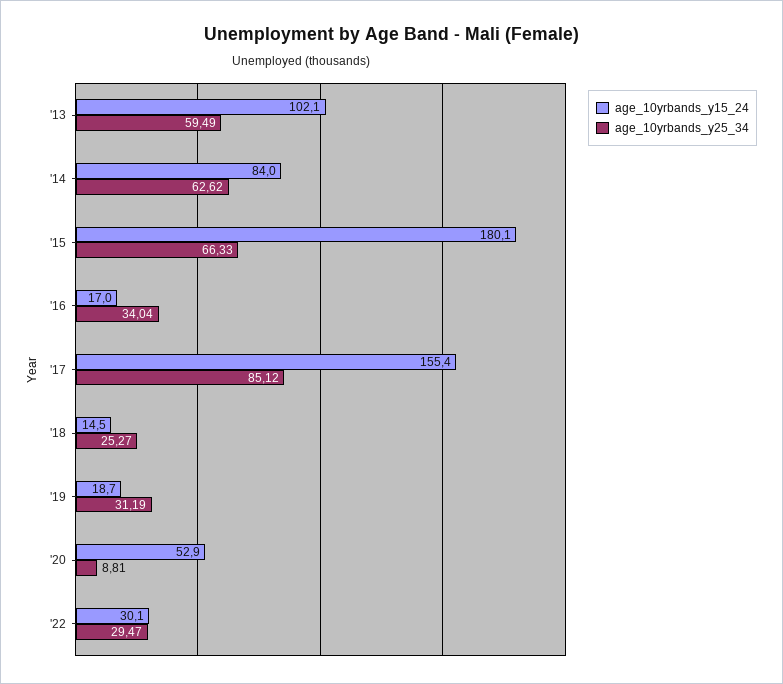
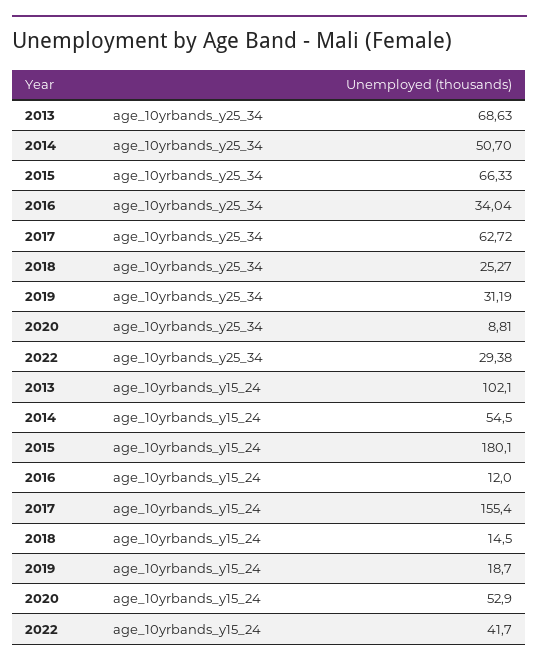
age_10yrbands_y25_34, '13: 59.49 -> 68.63
age_10yrbands_y15_24, '14: 84 -> 54.5
age_10yrbands_y25_34, '14: 62.62 -> 50.7
age_10yrbands_y15_24, '16: 17 -> 12
age_10yrbands_y25_34, '17: 85.12 -> 62.72
age_10yrbands_y15_24, '22: 30.1 -> 41.7
age_10yrbands_y25_34, '22: 29.47 -> 29.38

